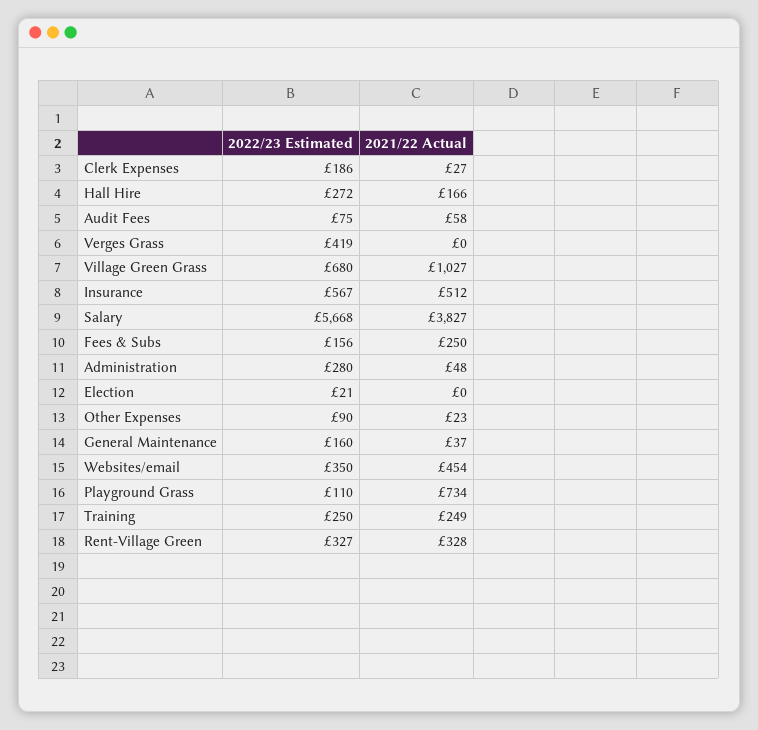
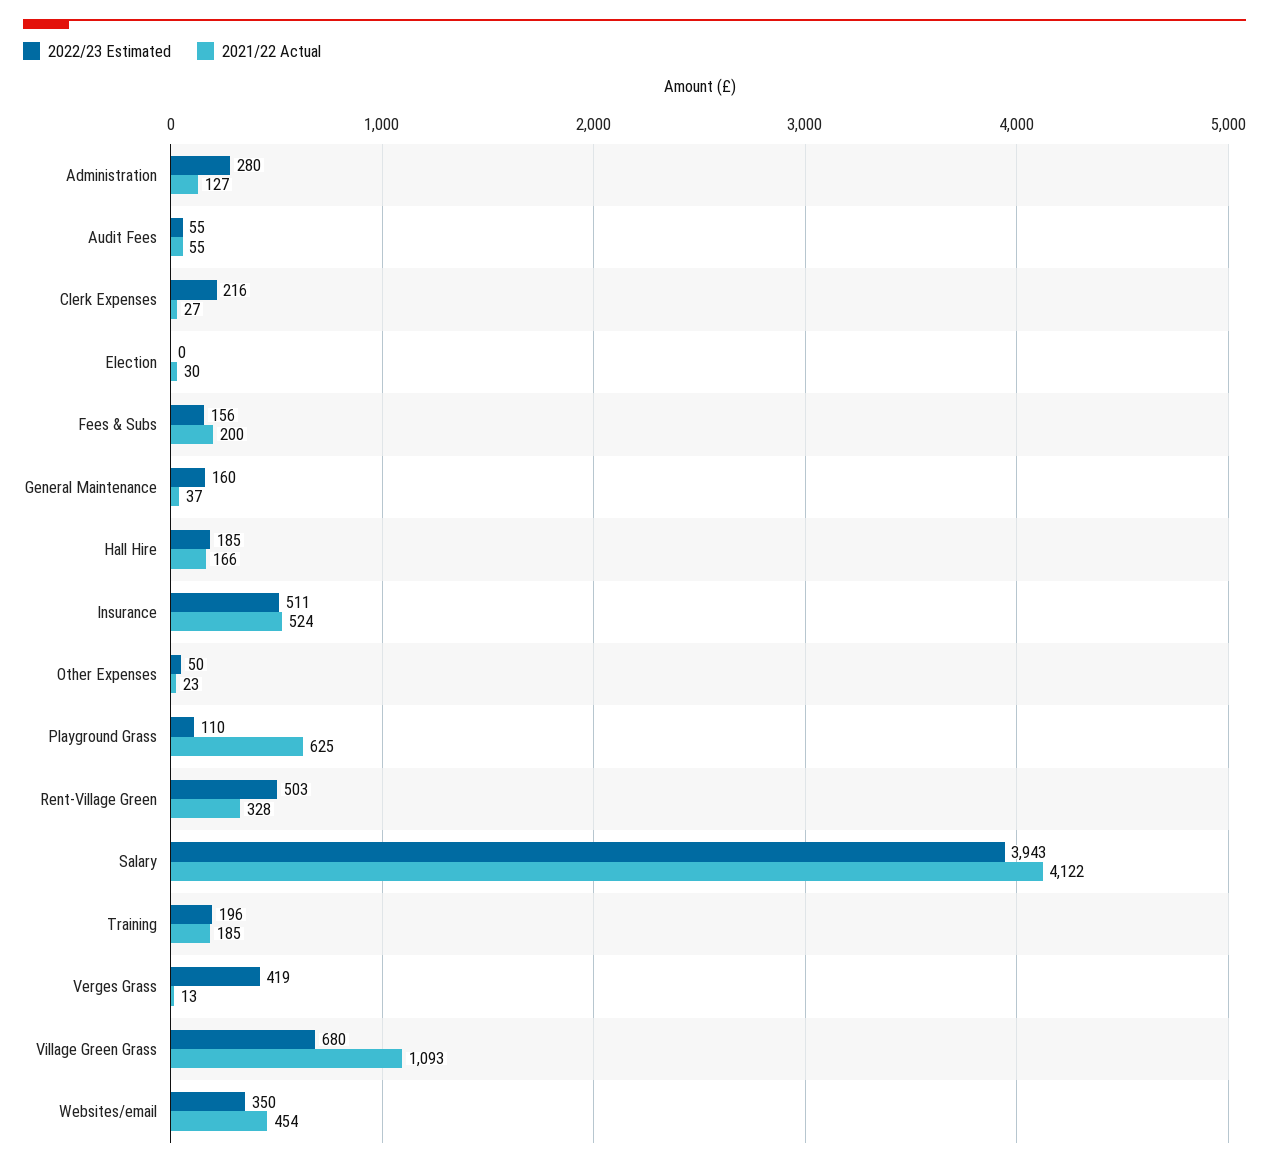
2022/23 Estimated, Clerk Expenses: 186 -> 216
2022/23 Estimated, Hall Hire: 272 -> 185
2022/23 Estimated, Audit Fees: 75 -> 55
2021/22 Actual, Audit Fees: 58 -> 55
2021/22 Actual, Verges Grass: 0 -> 13
2021/22 Actual, Village Green Grass: 1027 -> 1093
2022/23 Estimated, Insurance: 567 -> 511
2021/22 Actual, Insurance: 512 -> 524
2022/23 Estimated, Salary: 5668 -> 3943
2021/22 Actual, Salary: 3827 -> 4122
2021/22 Actual, Fees & Subs: 250 -> 200
2021/22 Actual, Administration: 48 -> 127
2022/23 Estimated, Election: 21 -> 0
2021/22 Actual, Election: 0 -> 30
2022/23 Estimated, Other Expenses: 90 -> 50
2021/22 Actual, Playground Grass: 734 -> 625
2022/23 Estimated, Training: 250 -> 196
2021/22 Actual, Training: 249 -> 185
2022/23 Estimated, Rent-Village Green: 327 -> 503

